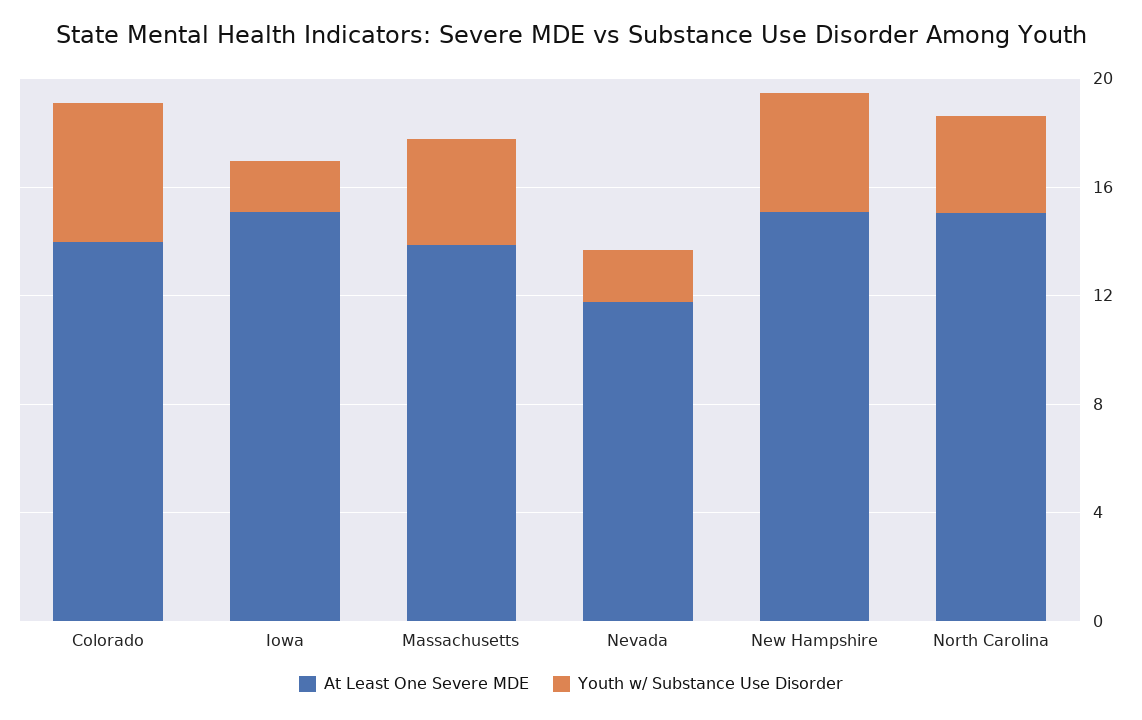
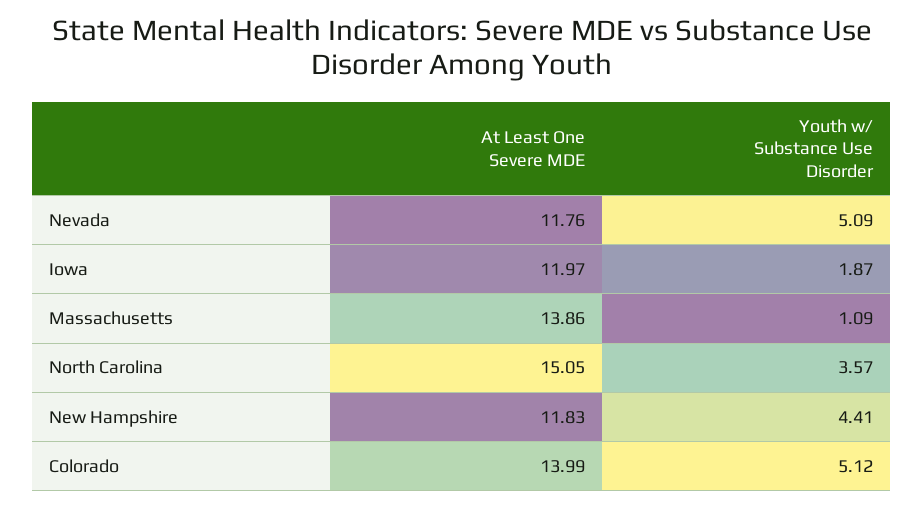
At Least One Severe MDE, Iowa: 15 -> 11.97
Youth w/ Substance Use Disorder, Massachusetts: 4 -> 1.09
Youth w/ Substance Use Disorder, Nevada: 2 -> 5.09
At Least One Severe MDE, New Hampshire: 15 -> 11.83

